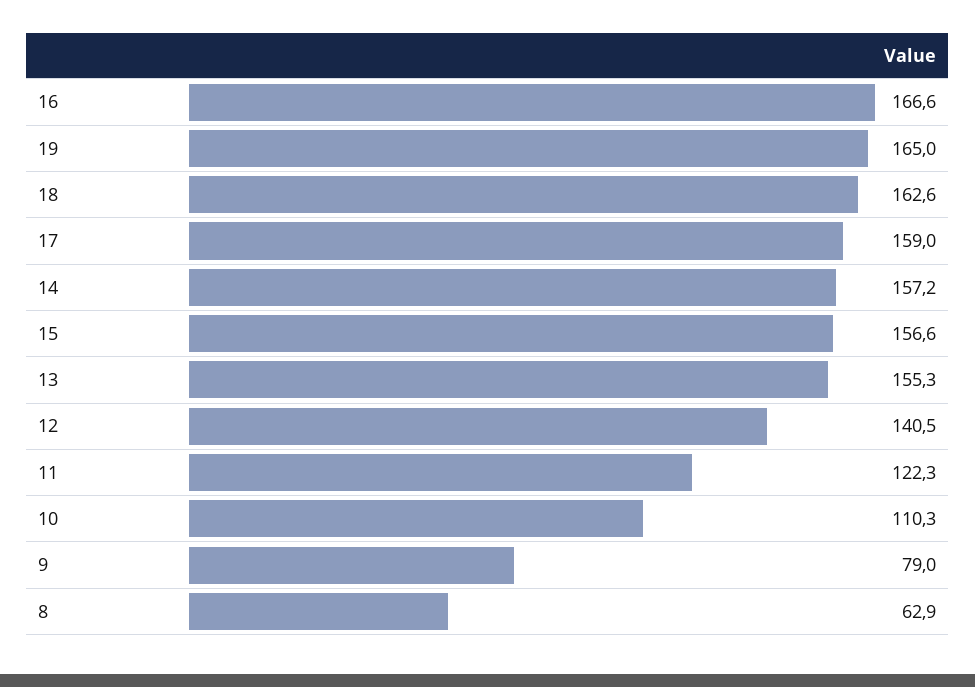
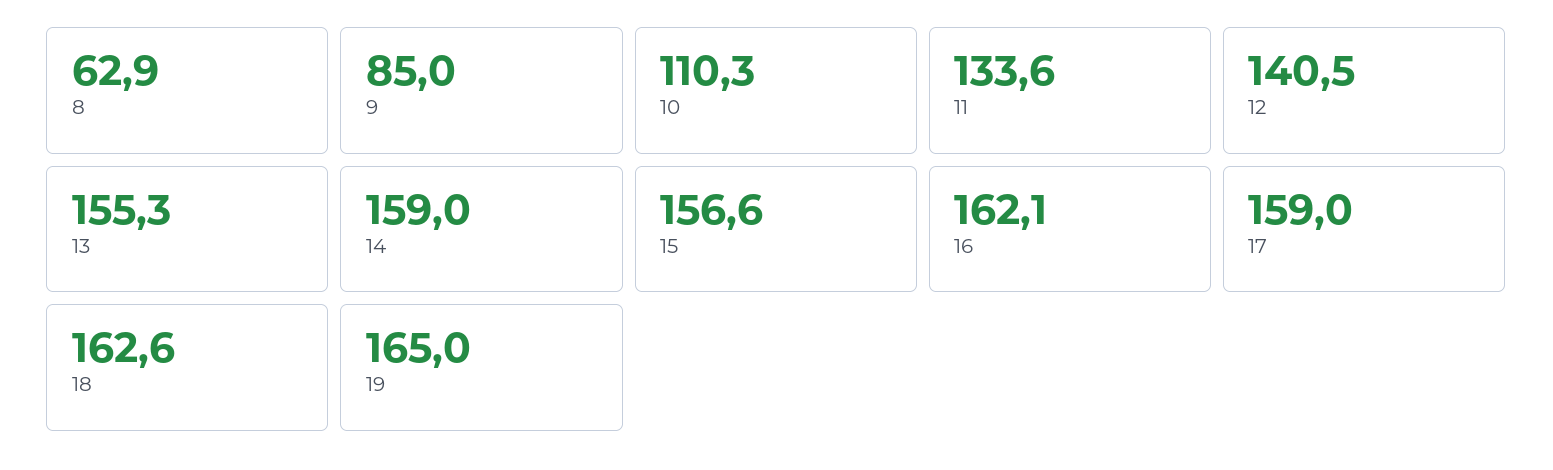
16: 166.6 -> 162.1
14: 157.2 -> 159
11: 122.3 -> 133.6
9: 79 -> 85

